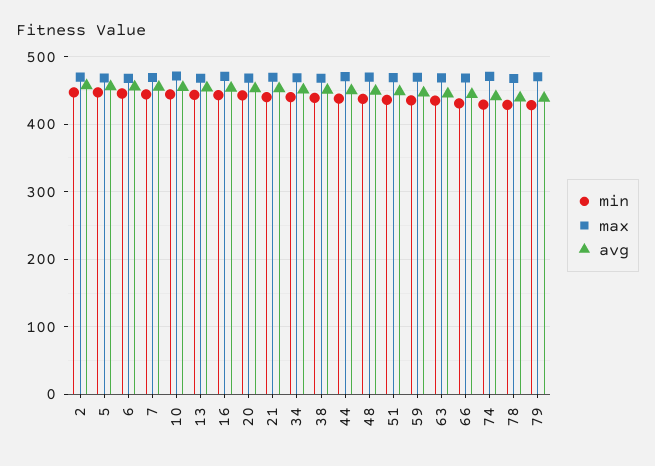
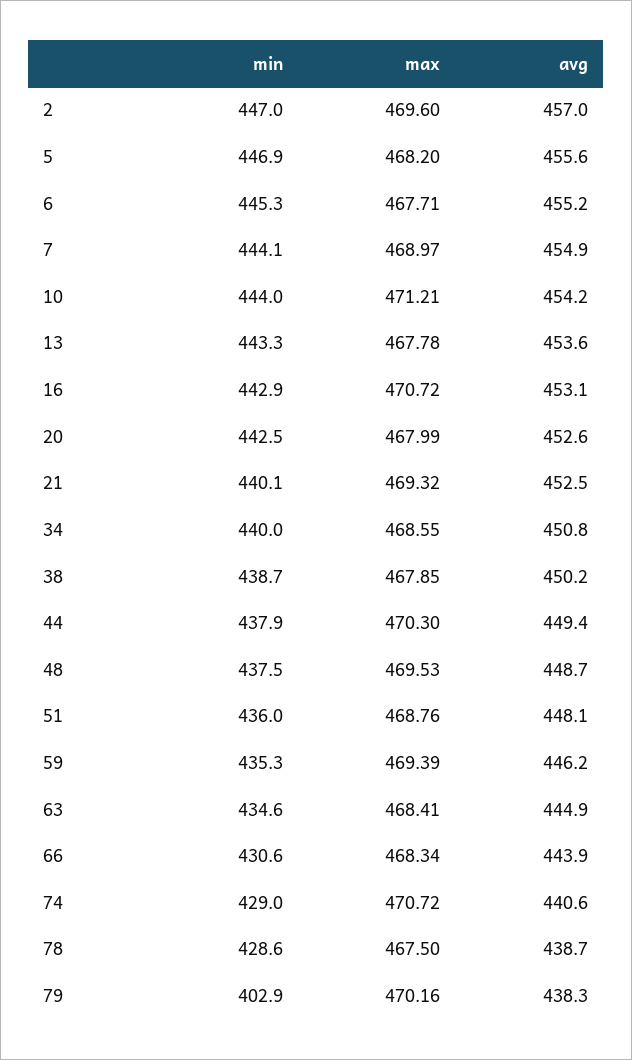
min, 79: 430 -> 402.9

